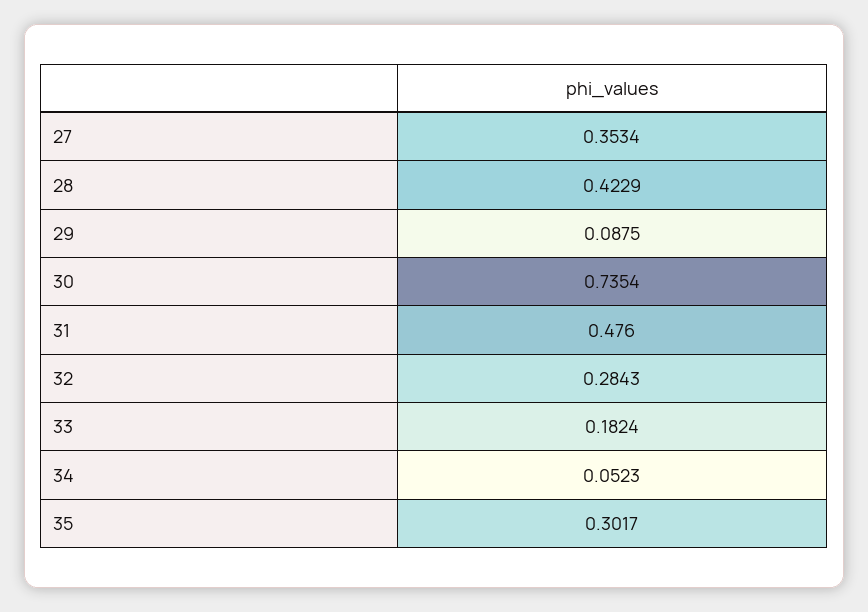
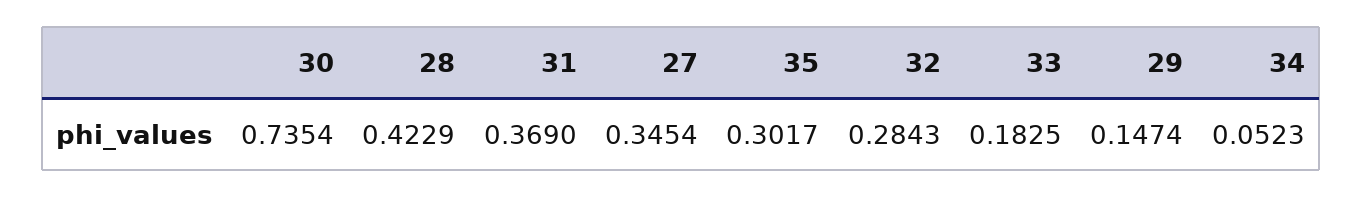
27: 0.3534 -> 0.3454
29: 0.0875 -> 0.1474
31: 0.476 -> 0.369
33: 0.1824 -> 0.1825

